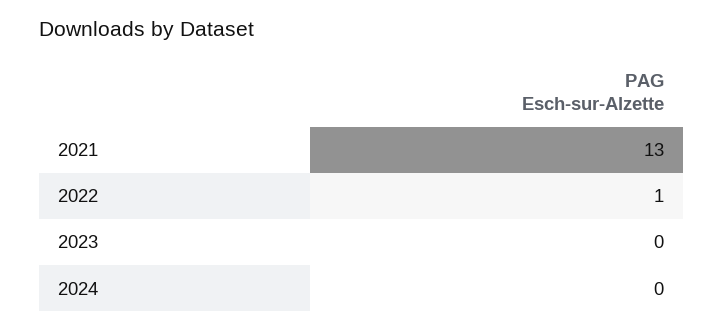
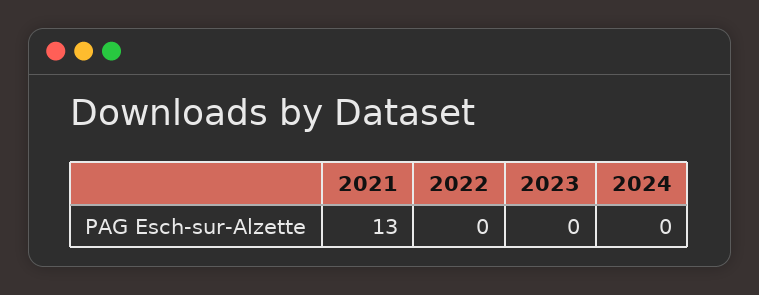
2022: 1 -> 0

